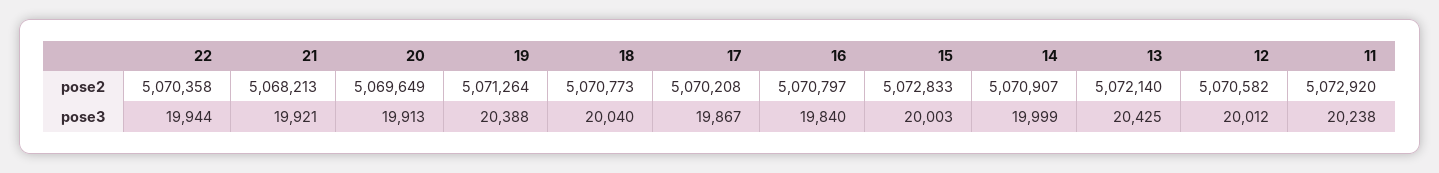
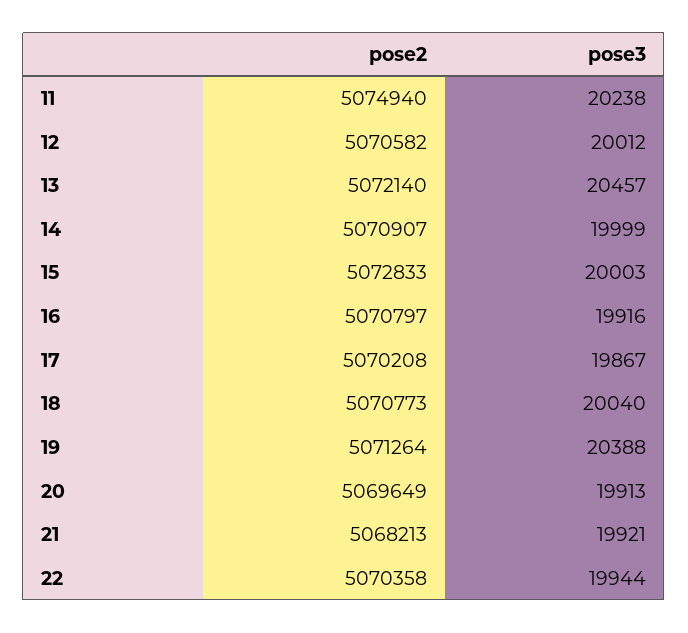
11, pose2: 5072920 -> 5074940
16, pose3: 19840 -> 19916
13, pose3: 20425 -> 20457

